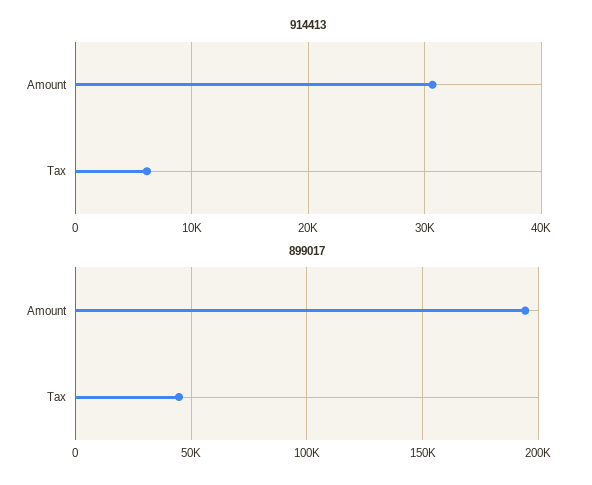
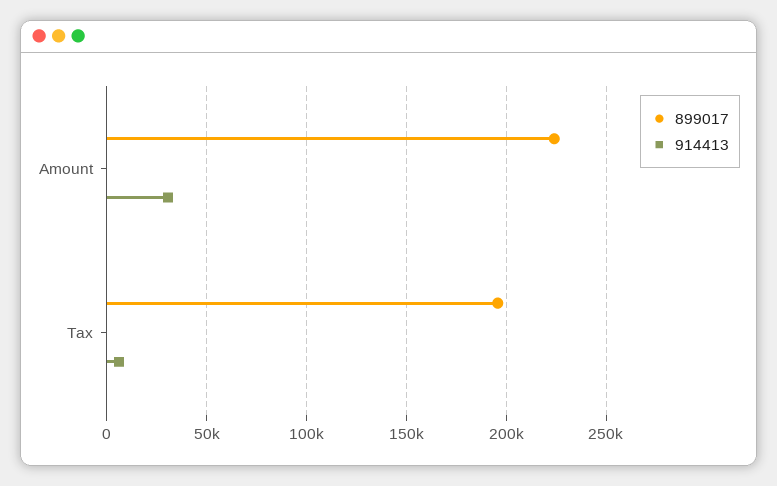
899017, Amount: 195000 -> 225000
899017, Tax: 45000 -> 195000

